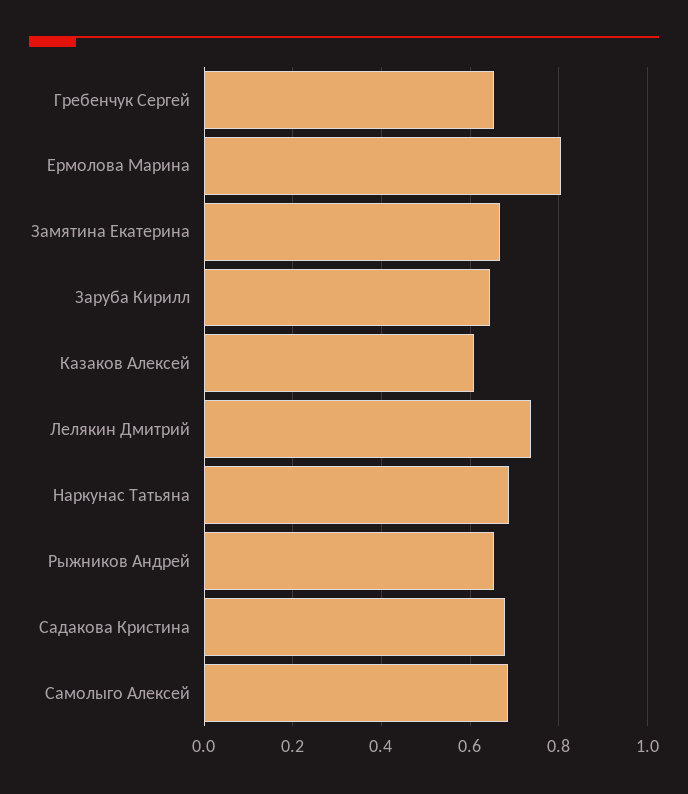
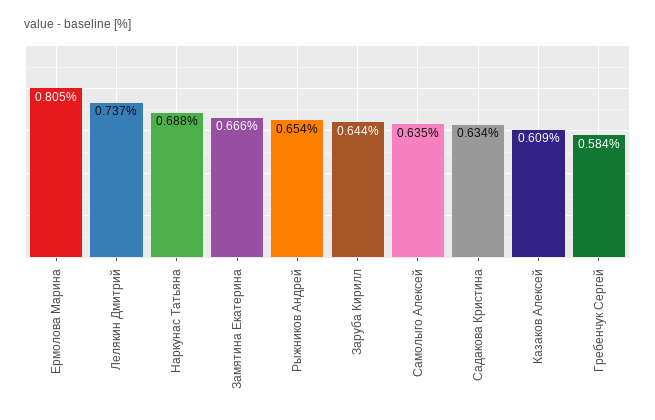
Гребенчук Сергей: 0.66 -> 0.584
Садакова Кристина: 0.68 -> 0.634
Самолыго Алексей: 0.68 -> 0.635

